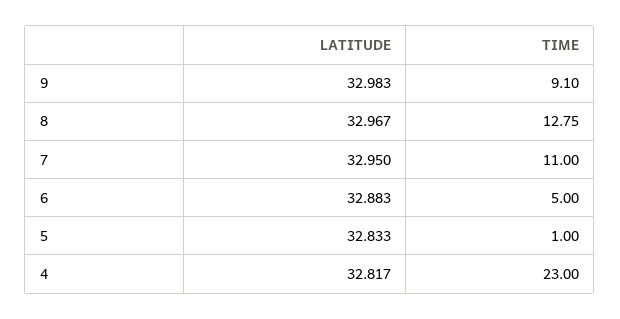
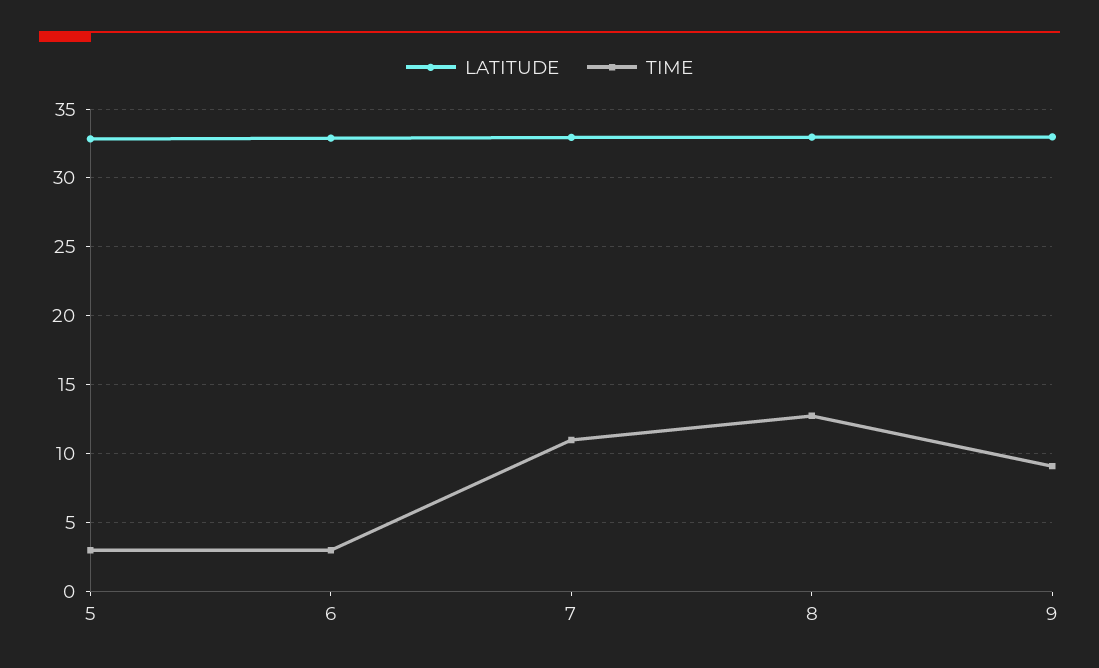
TIME, 6: 5 -> 3
TIME, 5: 1 -> 3
LATITUDE, 4: 32.817 -> none
TIME, 4: 23 -> none

